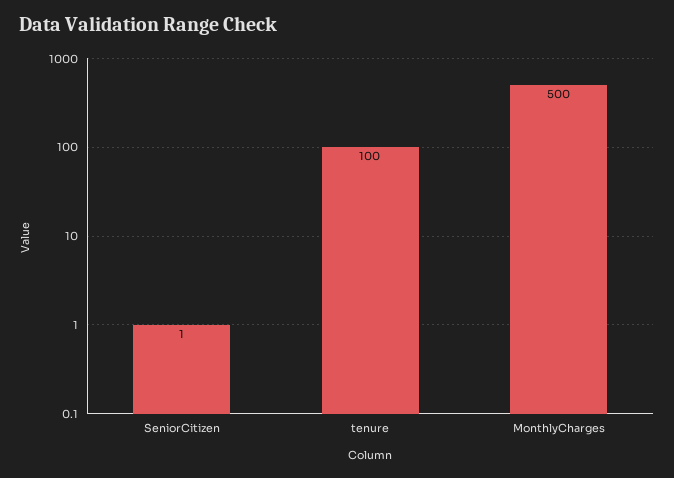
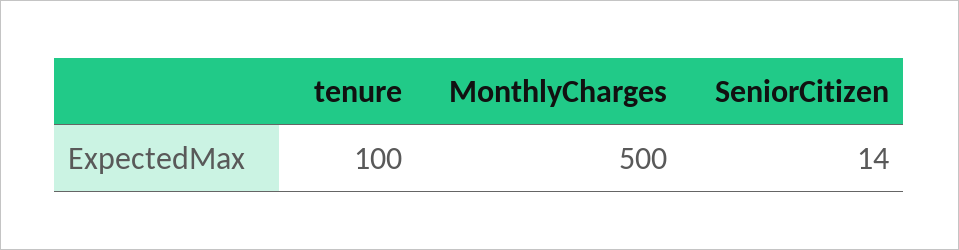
SeniorCitizen: 1 -> 14

